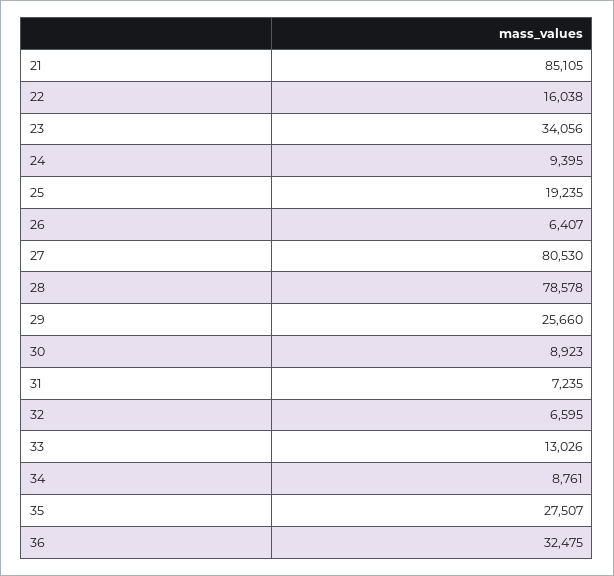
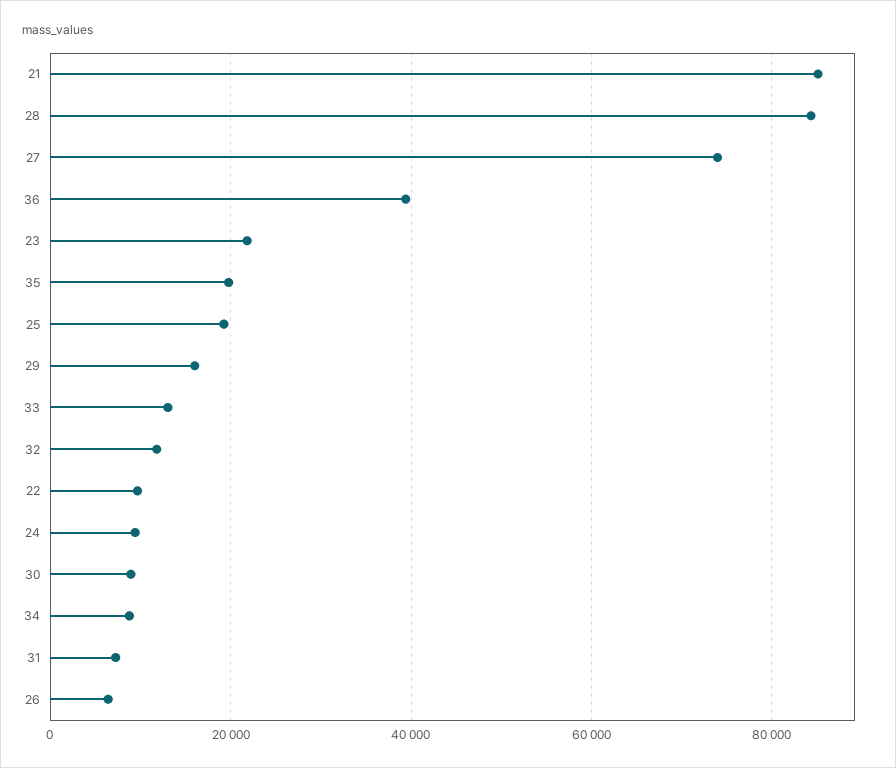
22: 16038 -> 10000
23: 34056 -> 22000
27: 80530 -> 74000
28: 78578 -> 84000
29: 25660 -> 16000
32: 6595 -> 12000
35: 27507 -> 20000
36: 32475 -> 40000

